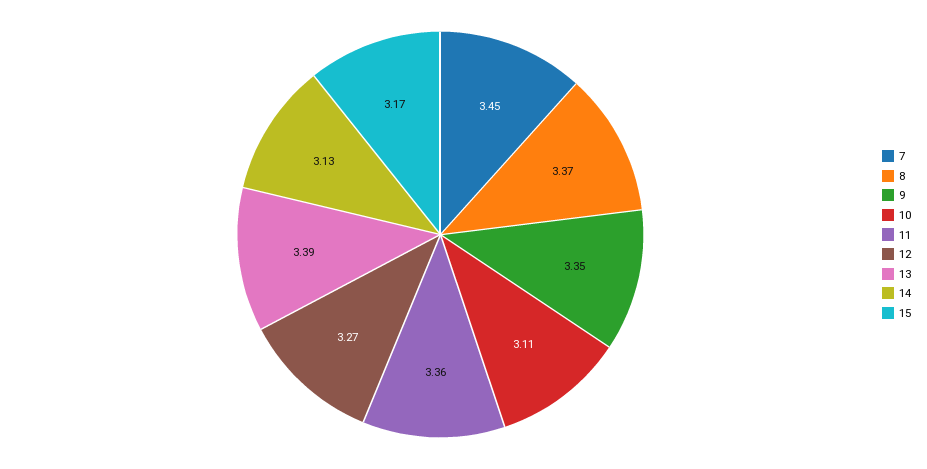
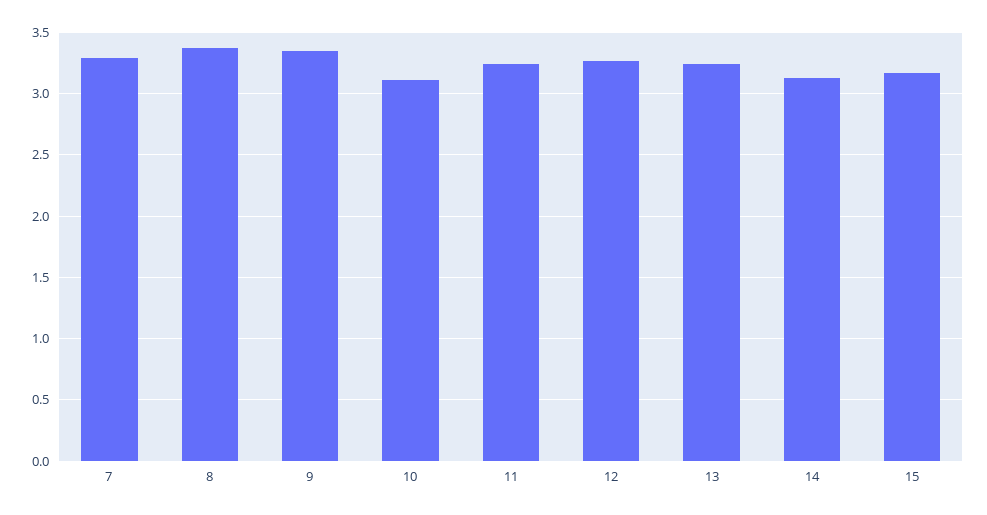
7: 3.45 -> 3.3
11: 3.36 -> 3.25
13: 3.39 -> 3.25

